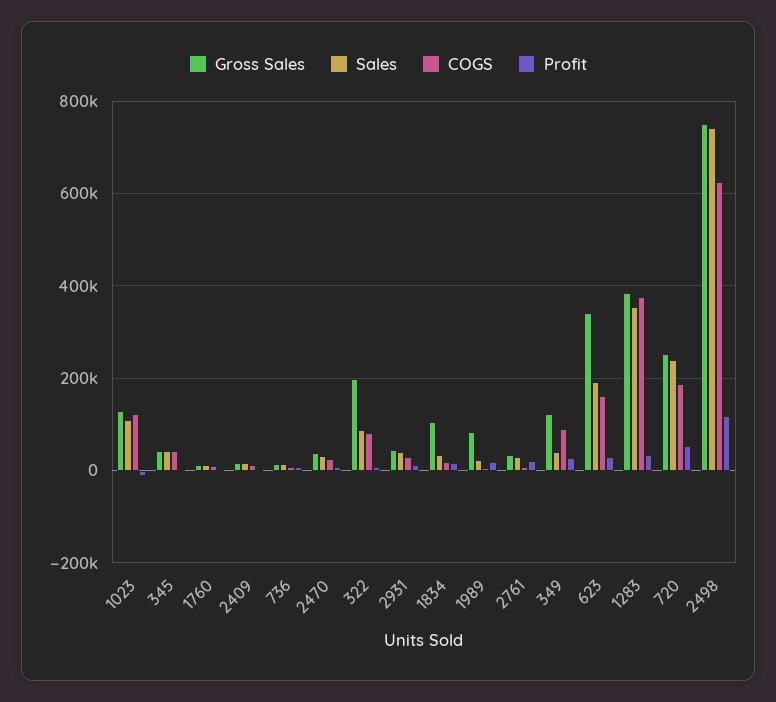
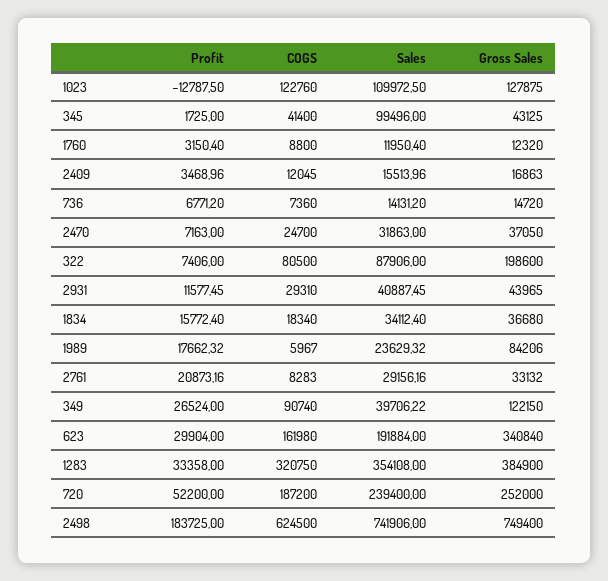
Sales, 345: 40000 -> 99496
Gross Sales, 1834: 100000 -> 36680
COGS, 1283: 380000 -> 320750
Profit, 2498: 120000 -> 183725

